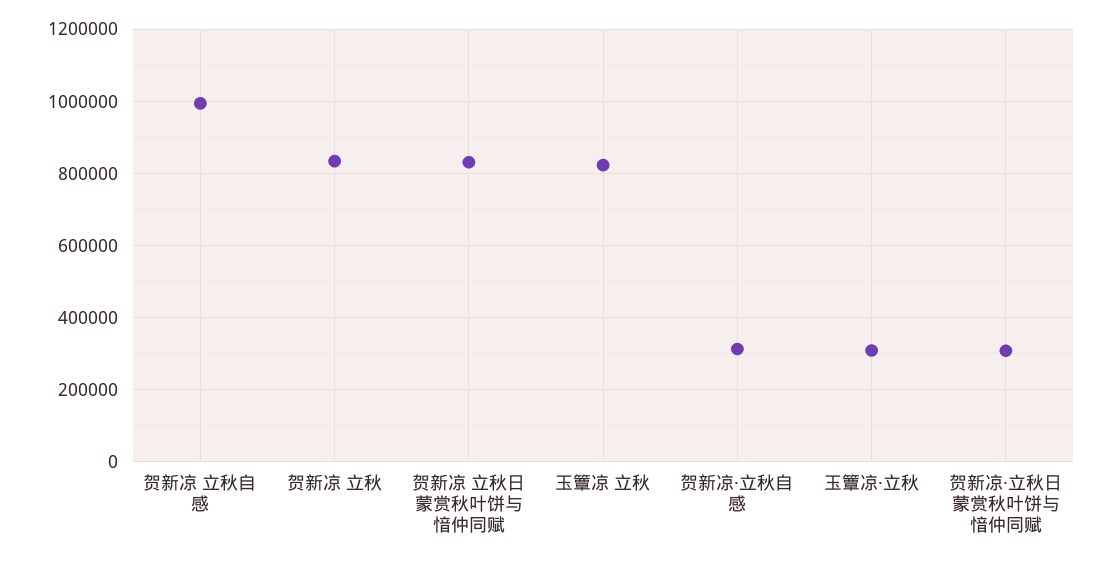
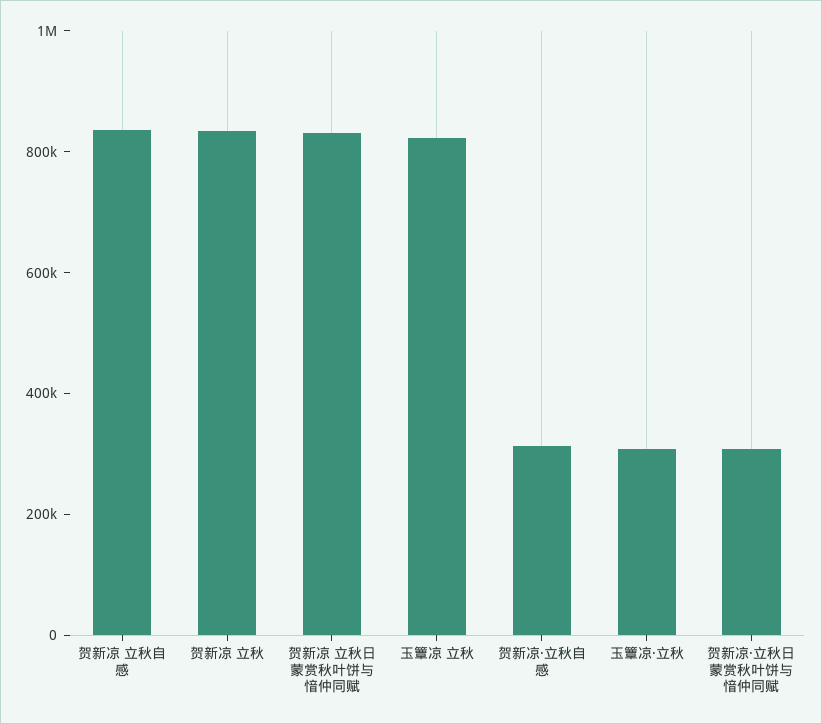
贺新凉 立秋自感: 1000000 -> 850000

